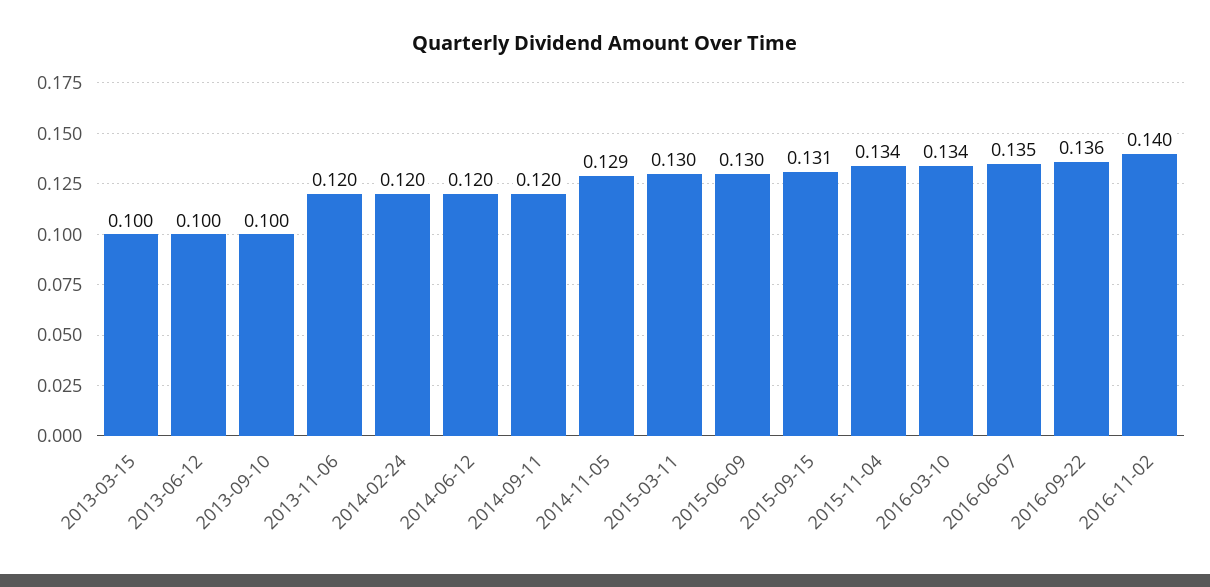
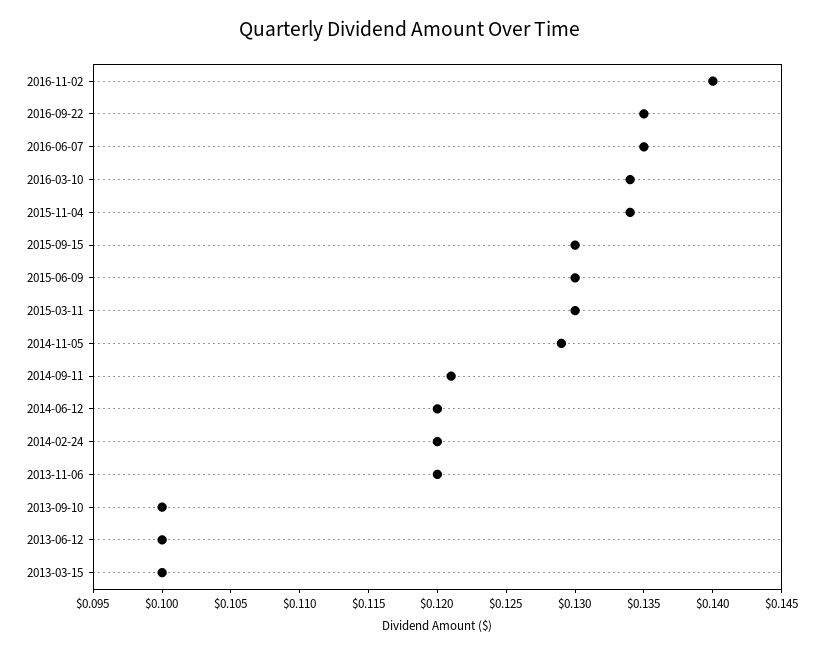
2014-09-11: 0.12 -> 0.121
2015-09-15: 0.131 -> 0.13
2016-09-22: 0.136 -> 0.135

